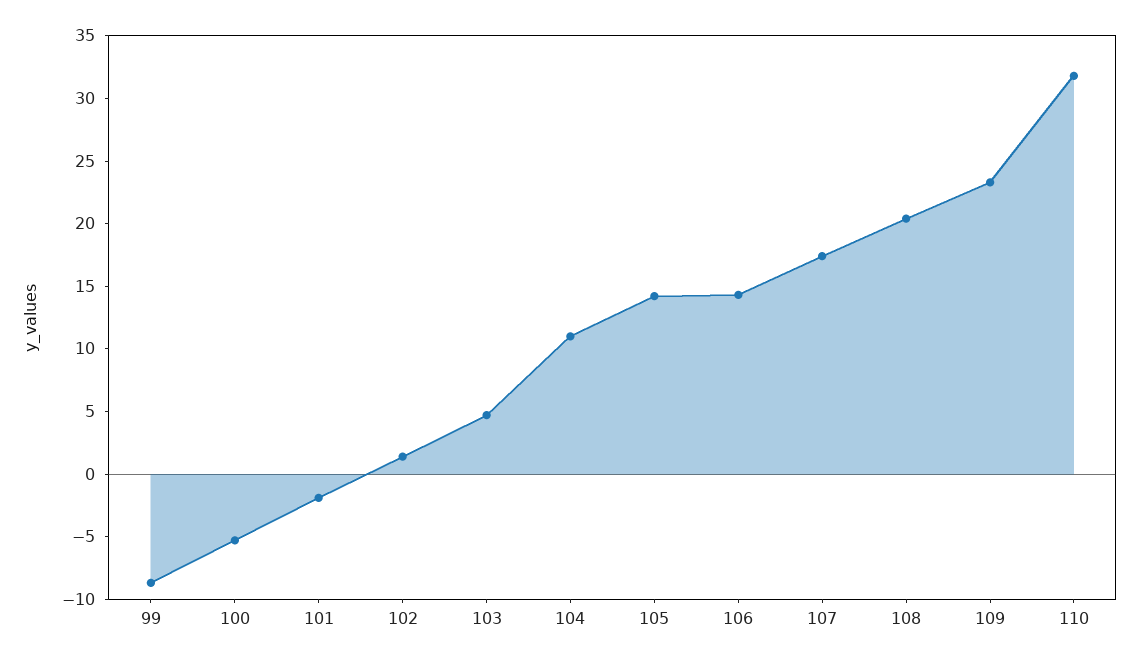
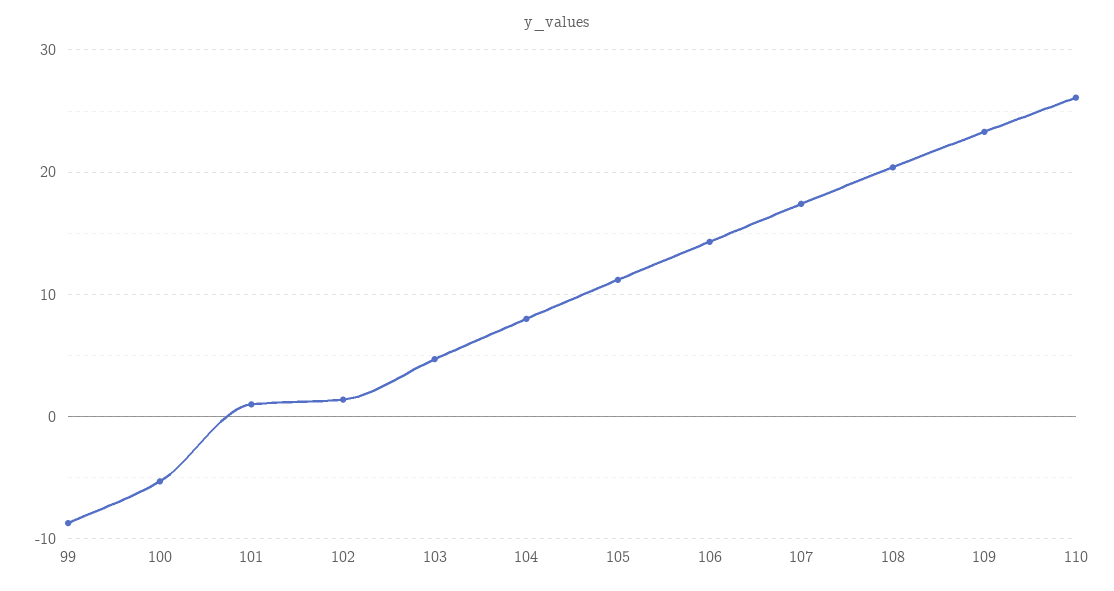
101: -2 -> 1
104: 11 -> 8
105: 14 -> 11
110: 32 -> 26

